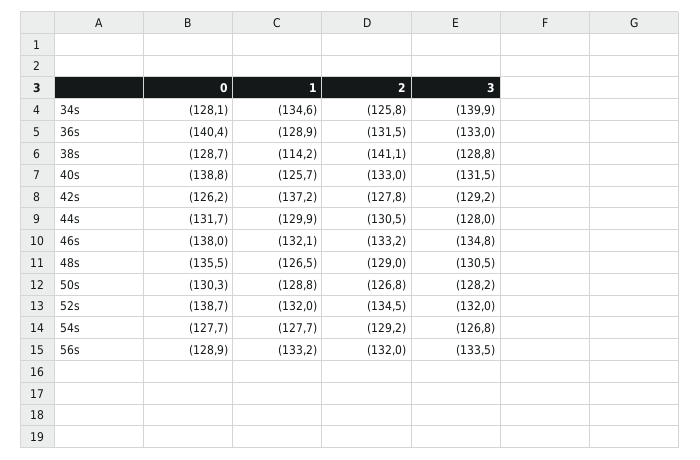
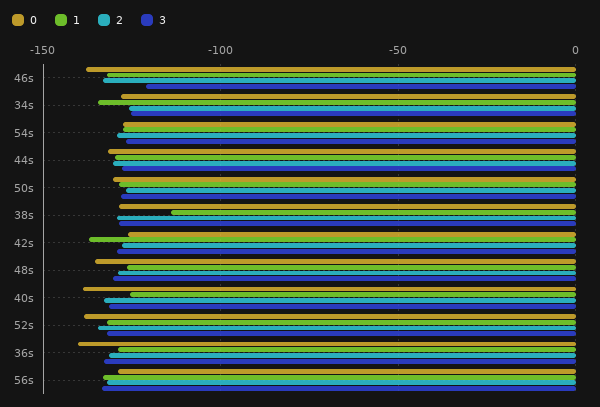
3, 34s: -139.9 -> -125
2, 38s: -141.1 -> -130
3, 46s: -134.8 -> -120

